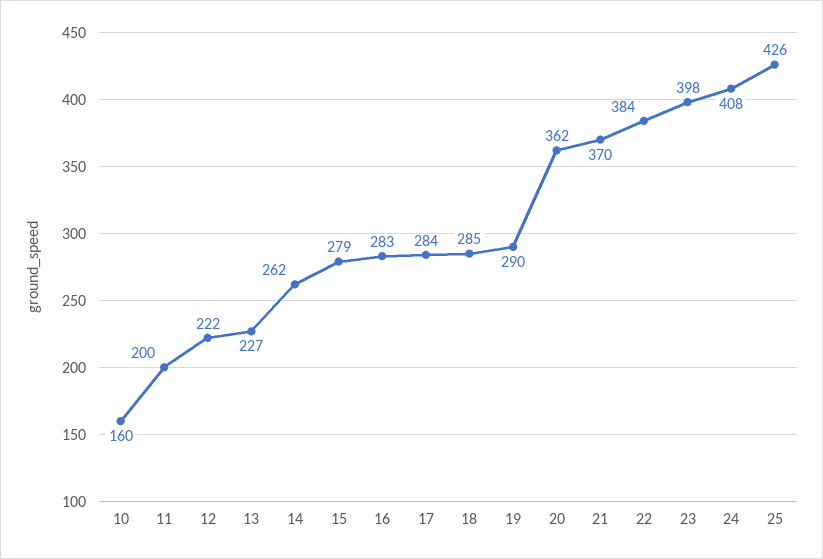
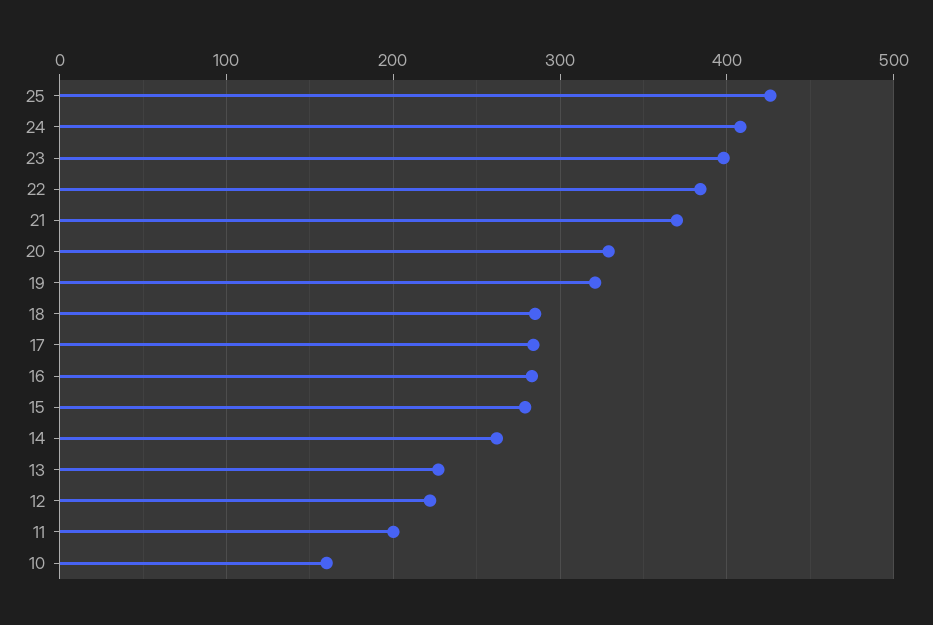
19: 290 -> 320
20: 362 -> 330

